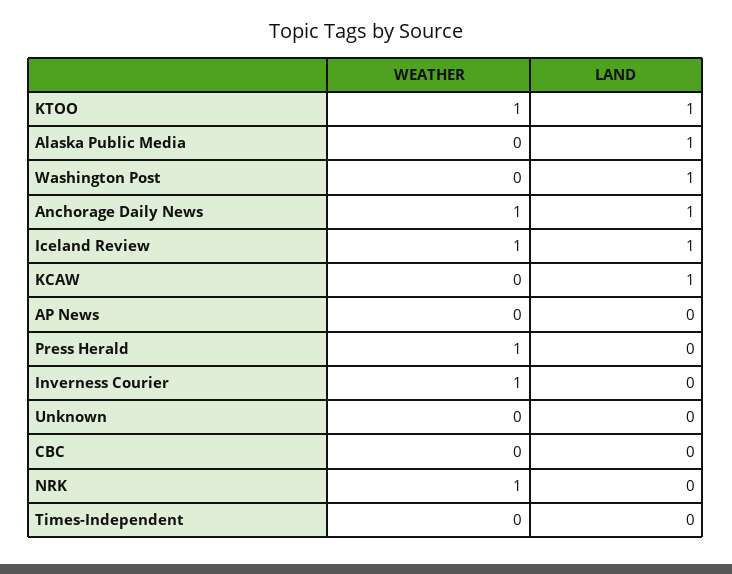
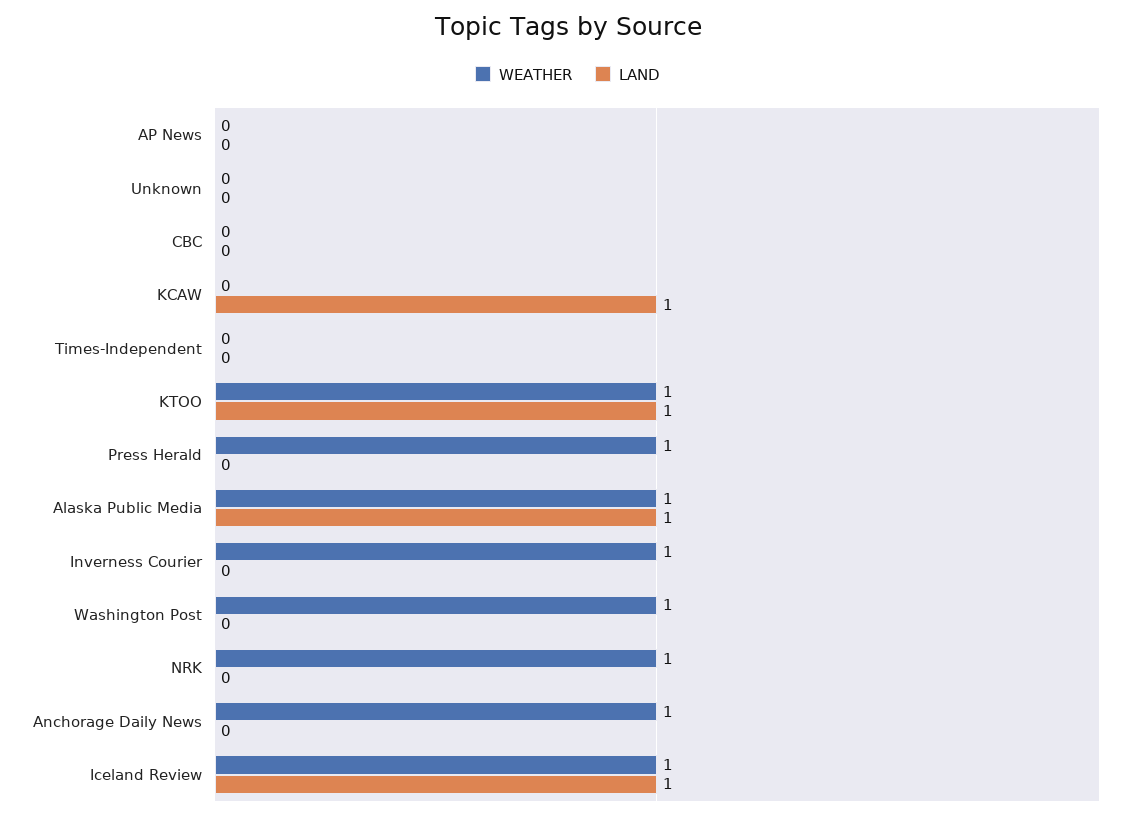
WEATHER, Alaska Public Media: 0 -> 1
WEATHER, Washington Post: 0 -> 1
LAND, Washington Post: 1 -> 0
LAND, Anchorage Daily News: 1 -> 0

